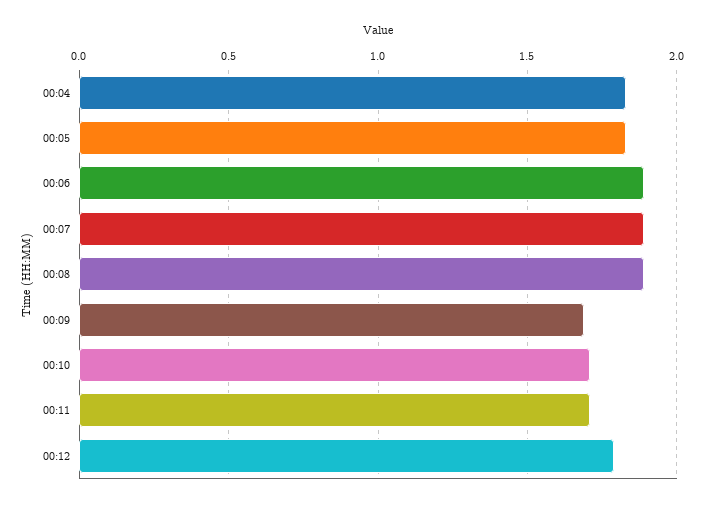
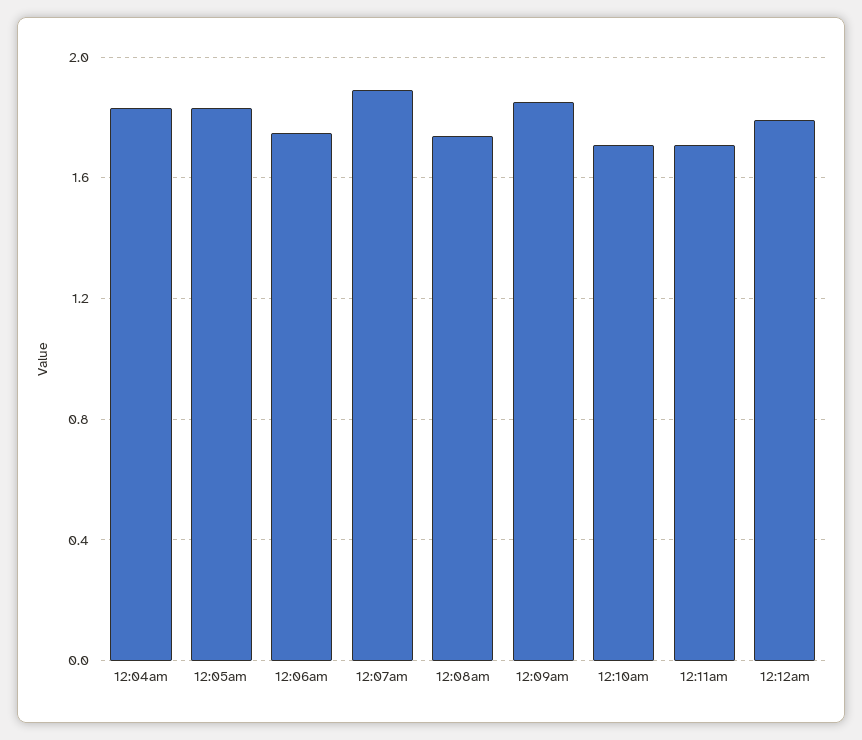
00:06: 1.9 -> 1.75
00:08: 1.9 -> 1.75
00:09: 1.7 -> 1.85

